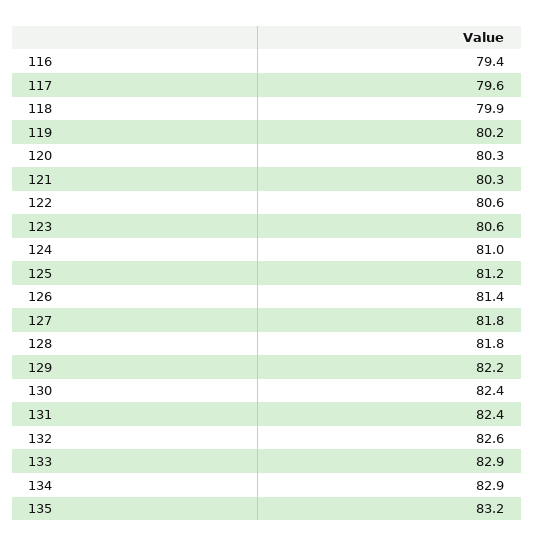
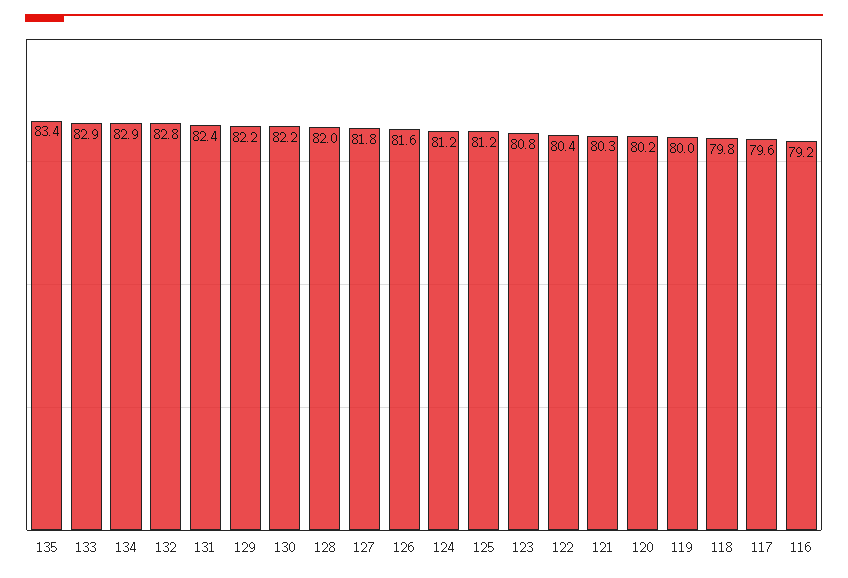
116: 79.4 -> 79.2
118: 79.9 -> 79.8
119: 80.2 -> 80
120: 80.3 -> 80.2
122: 80.6 -> 80.4
123: 80.6 -> 80.8
124: 81 -> 81.2
126: 81.4 -> 81.6
128: 81.8 -> 82
130: 82.4 -> 82.2
132: 82.6 -> 82.8
135: 83.2 -> 83.4

